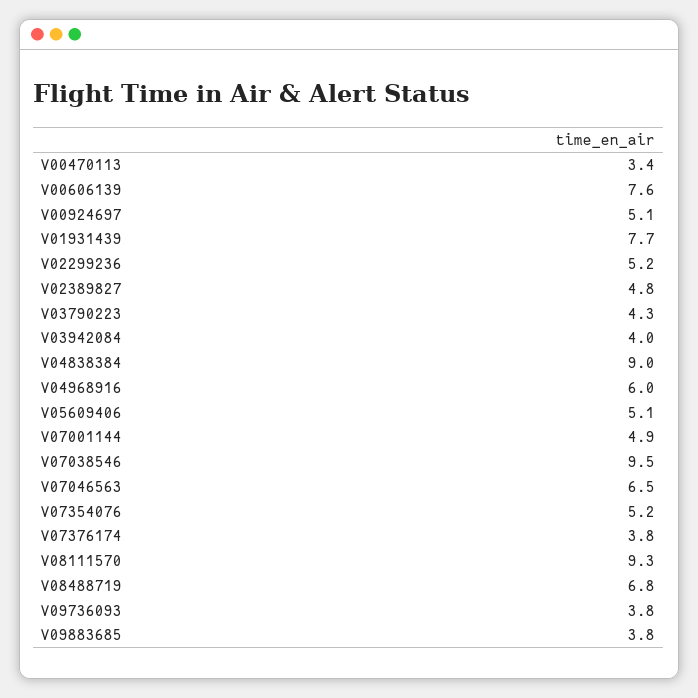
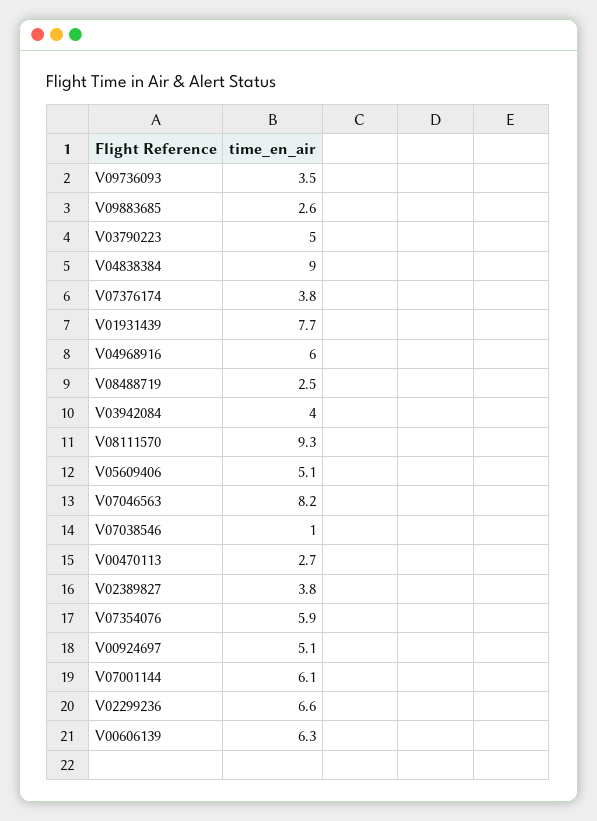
V00470113: 3.4 -> 2.7
V00606139: 7.6 -> 6.3
V02299236: 5.2 -> 6.6
V02389827: 4.8 -> 3.8
V03790223: 4.3 -> 5
V07001144: 4.9 -> 6.1
V07038546: 9.5 -> 1
V07046563: 6.5 -> 8.2
V07354076: 5.2 -> 5.9
V08488719: 6.8 -> 2.5
V09736093: 3.8 -> 3.5
V09883685: 3.8 -> 2.6

